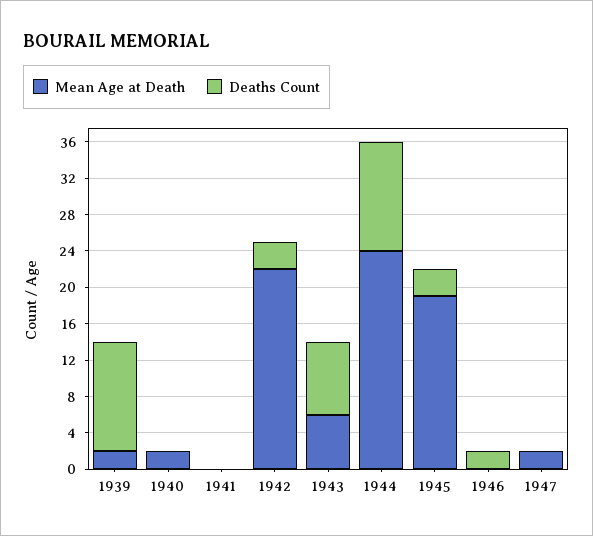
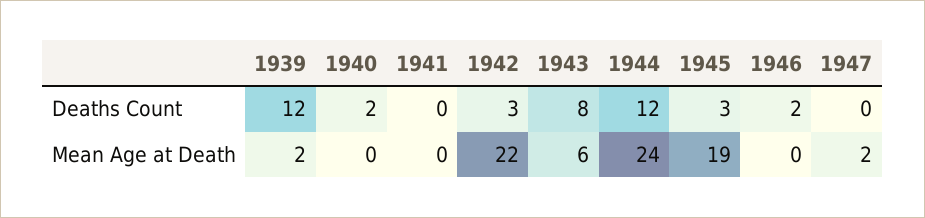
Mean Age at Death, 1940: 2 -> 0
Deaths Count, 1940: 0 -> 2

